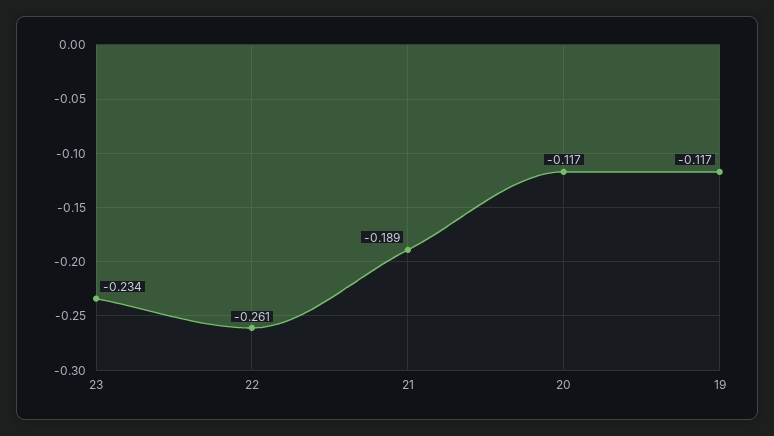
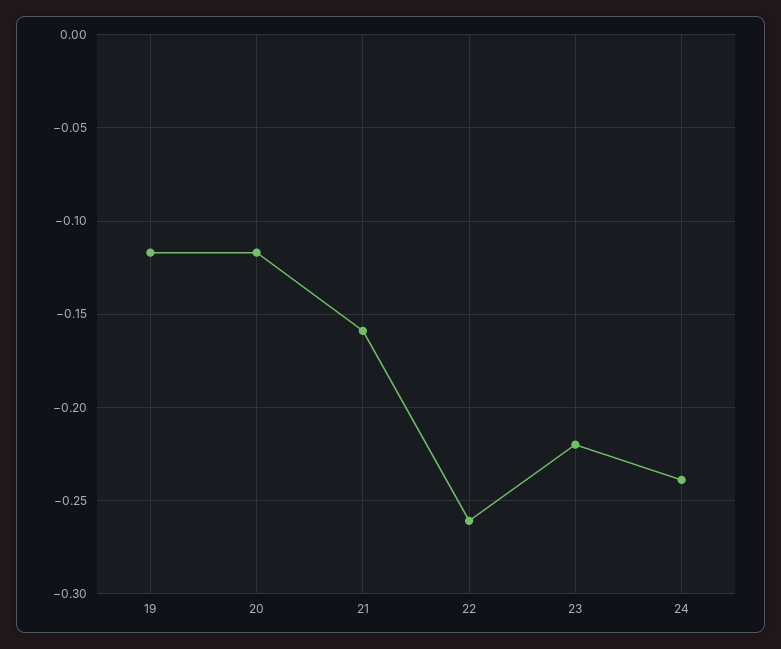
23: -0.234 -> -0.22
21: -0.189 -> -0.16
24: none -> -0.24

